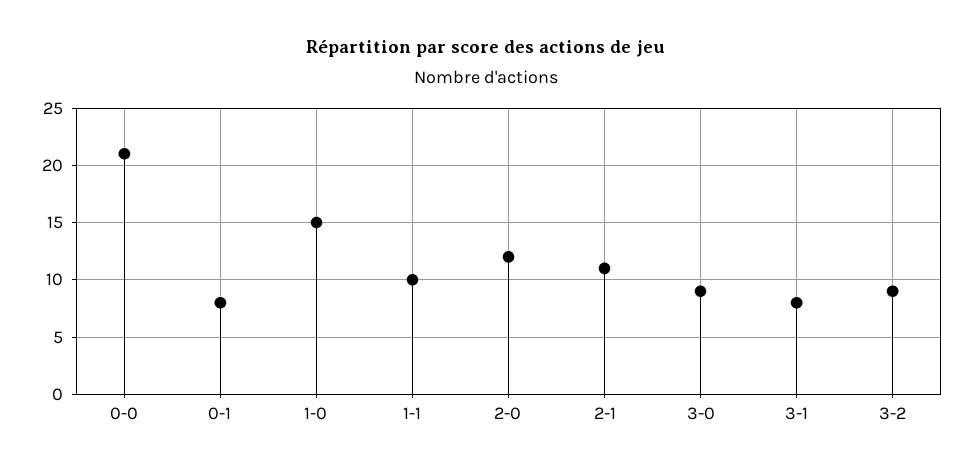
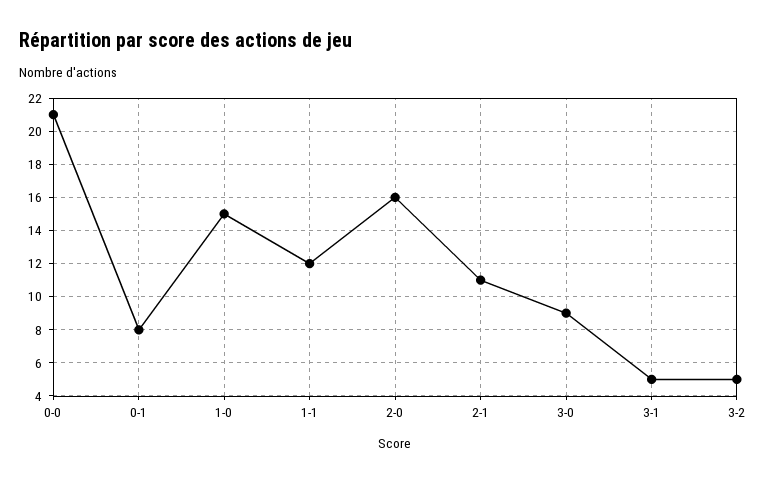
1-1: 10 -> 12
2-0: 12 -> 16
3-1: 8 -> 5
3-2: 9 -> 5

